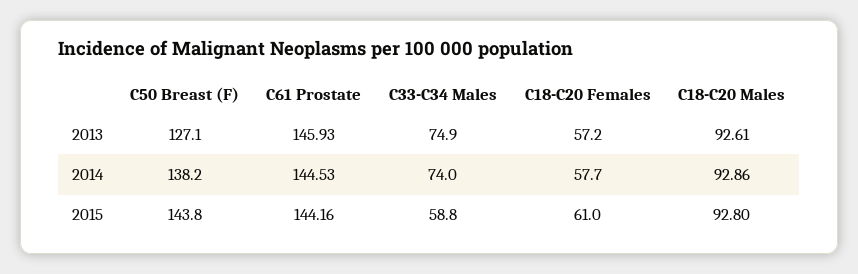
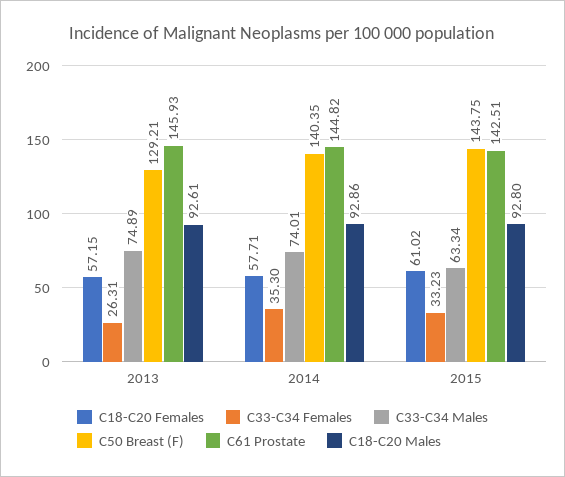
C50 Breast (F), 2013: 127.1 -> 129.21
C50 Breast (F), 2014: 138.2 -> 140.35
C61 Prostate, 2014: 144.53 -> 144.82
C61 Prostate, 2015: 144.16 -> 142.51
C33-C34 Males, 2015: 58.8 -> 63.34
C33-C34 Females, 2013: none -> 26.31
C33-C34 Females, 2014: none -> 35.3
C33-C34 Females, 2015: none -> 33.23

